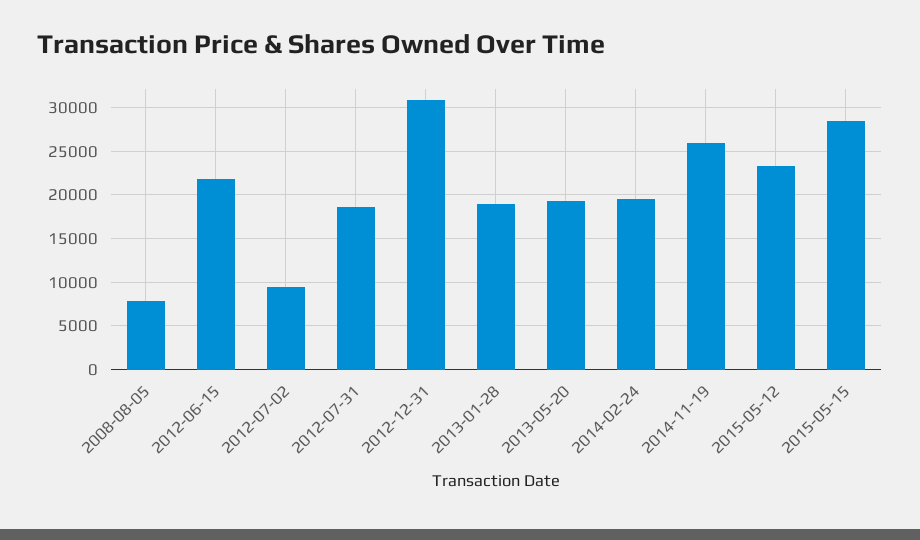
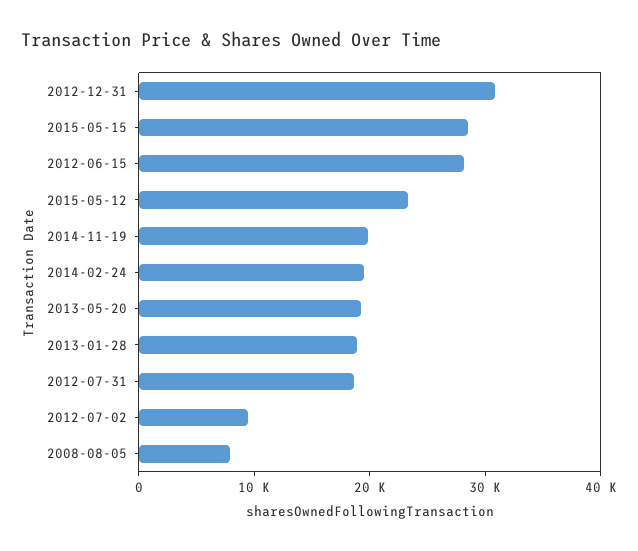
2012-06-15: 22000 -> 28000
2014-11-19: 26000 -> 20000

